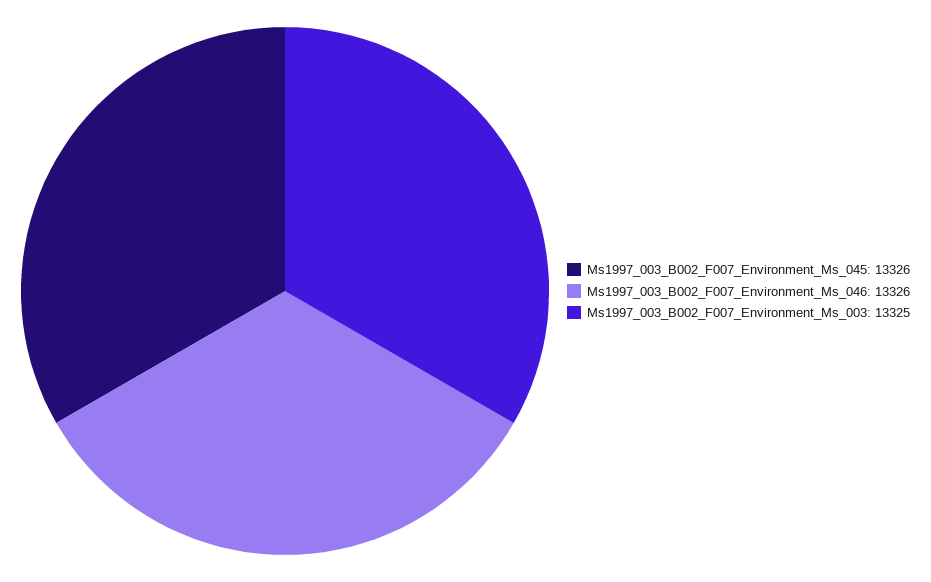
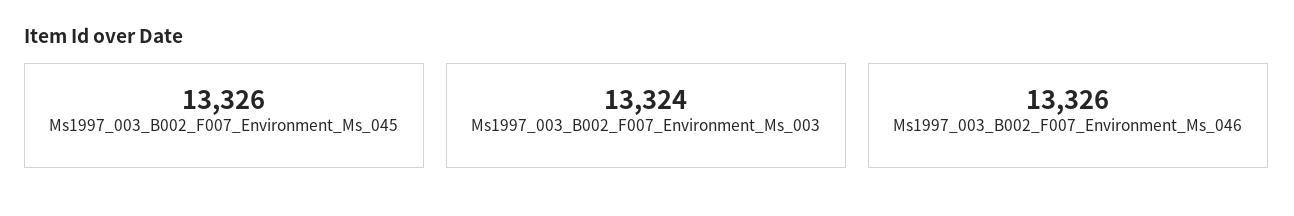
Ms1997_003_B002_F007_Environment_Ms_003: 13325 -> 13324

